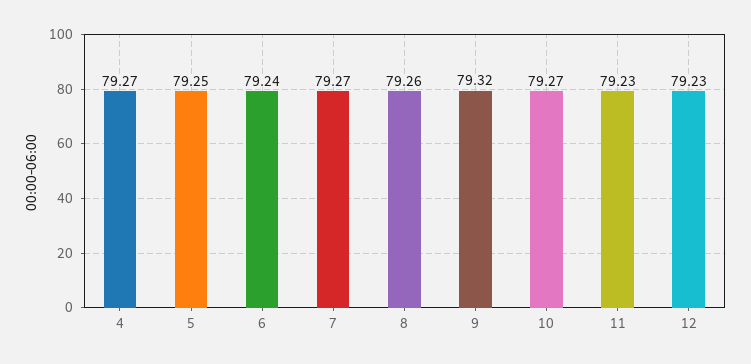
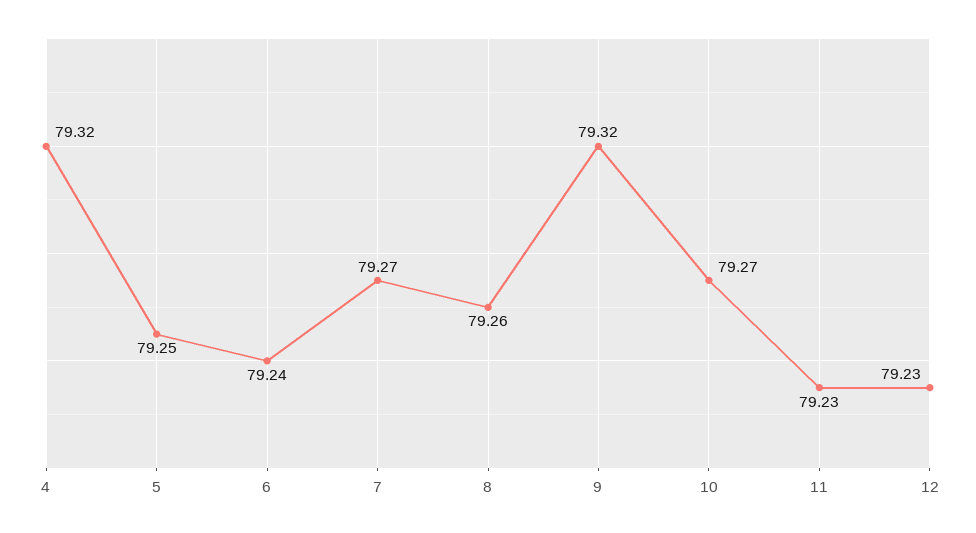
4: 79.27 -> 79.32

